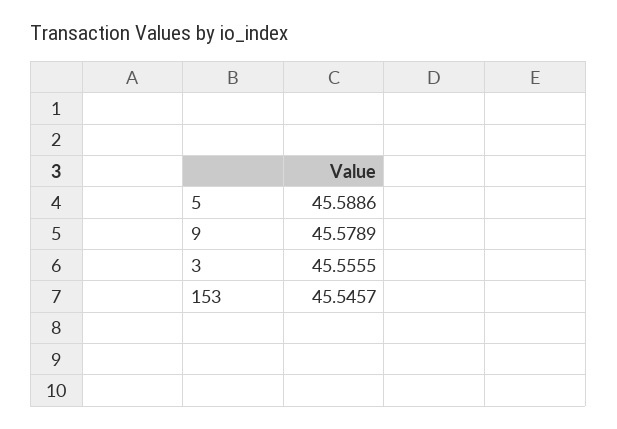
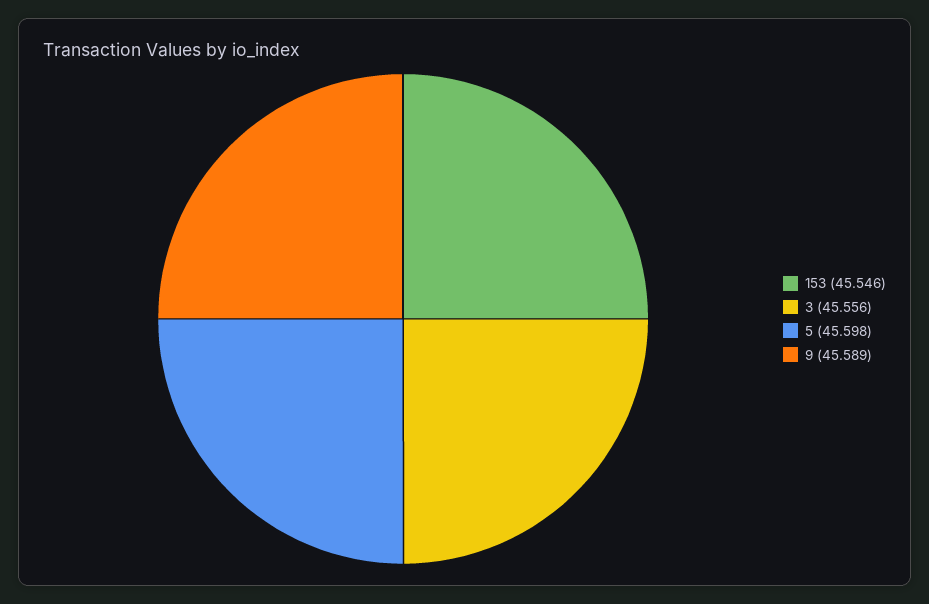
5: 45.5886 -> 45.598
9: 45.5789 -> 45.589

